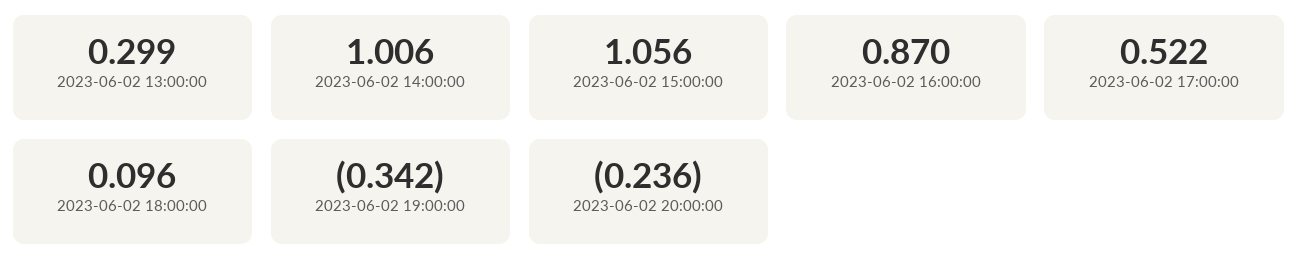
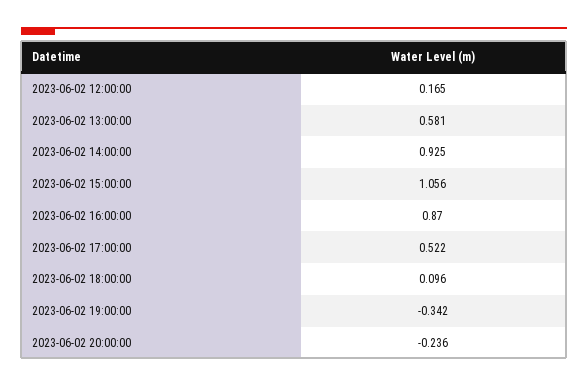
2023-06-02 13:00:00: 0.299 -> 0.581
2023-06-02 14:00:00: 1.006 -> 0.925
2023-06-02 12:00:00: none -> 0.165

